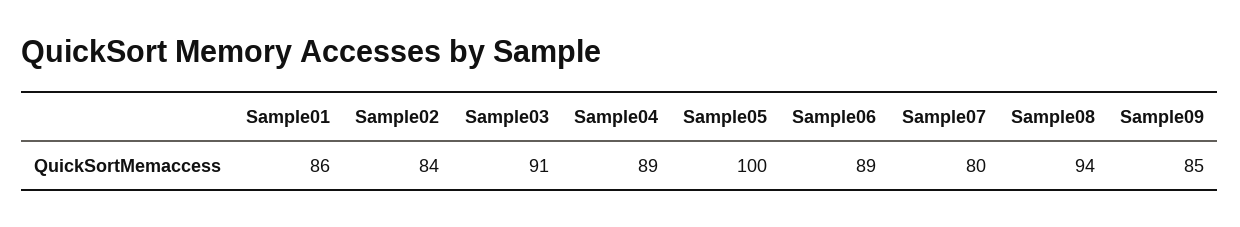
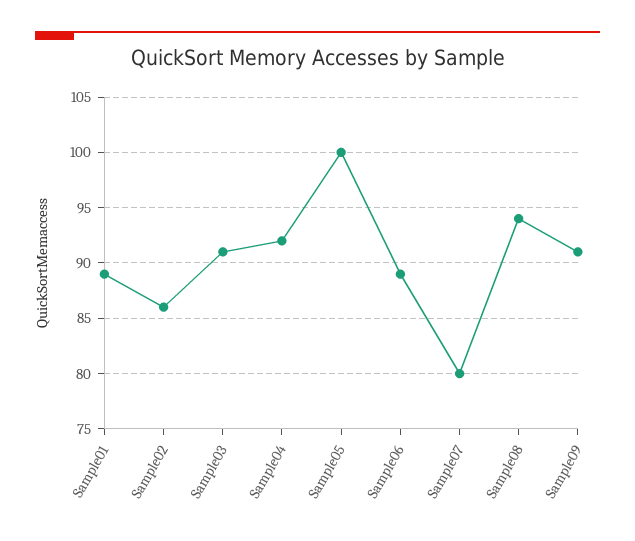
Sample01: 86 -> 89
Sample02: 84 -> 86
Sample04: 89 -> 92
Sample09: 85 -> 91

